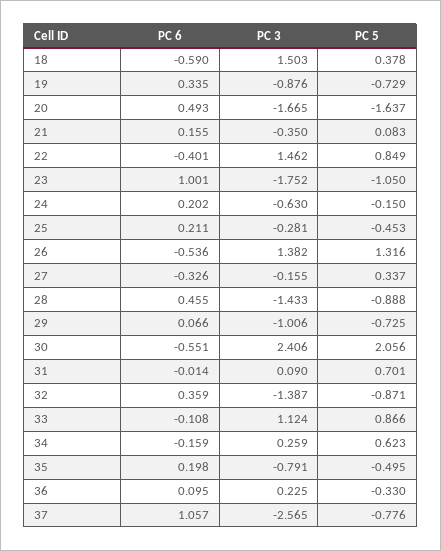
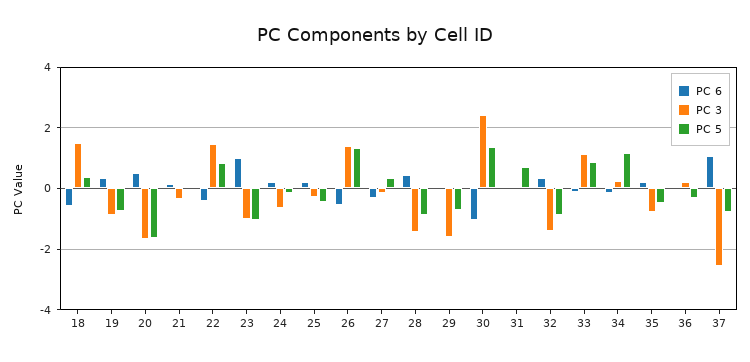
PC 3, 23: -1.752 -> -1
PC 3, 29: -1.006 -> -1.6
PC 6, 30: -0.551 -> -1
PC 5, 30: 2.056 -> 1.4
PC 5, 34: 0.623 -> 1.2

